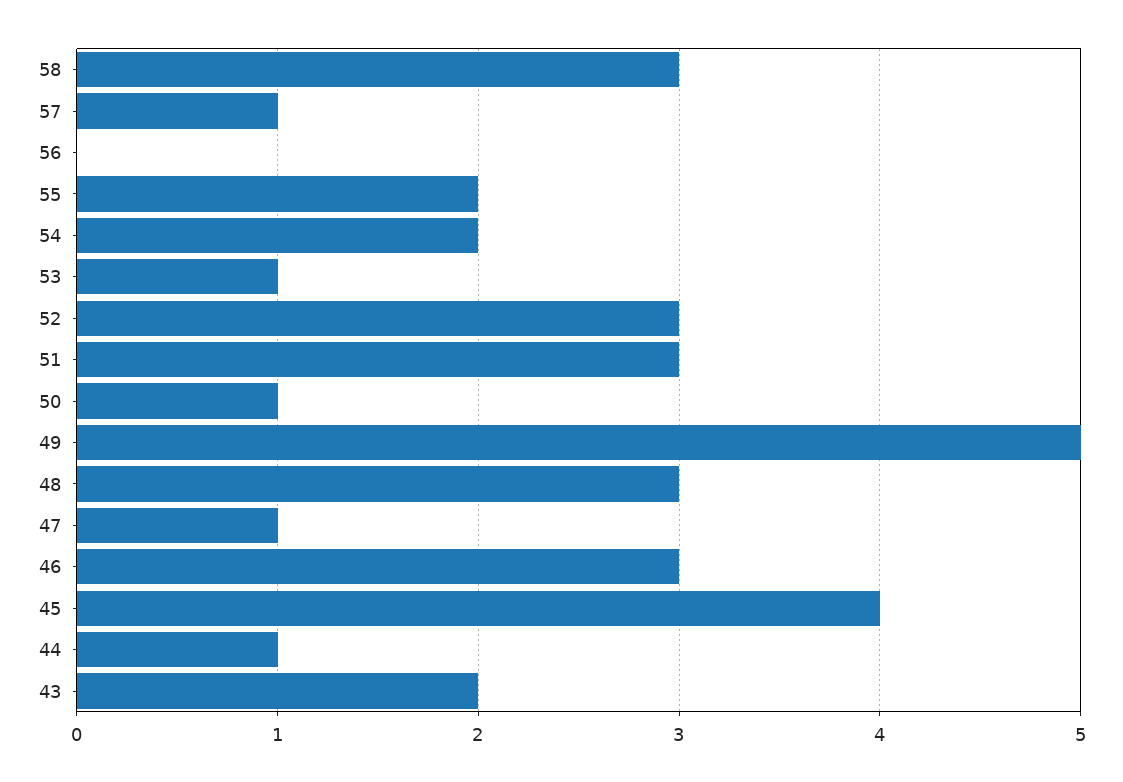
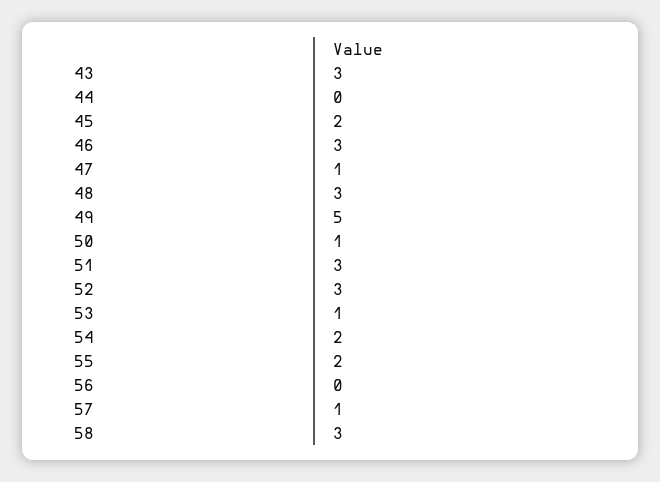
45: 4 -> 2
44: 1 -> 0
43: 2 -> 3

